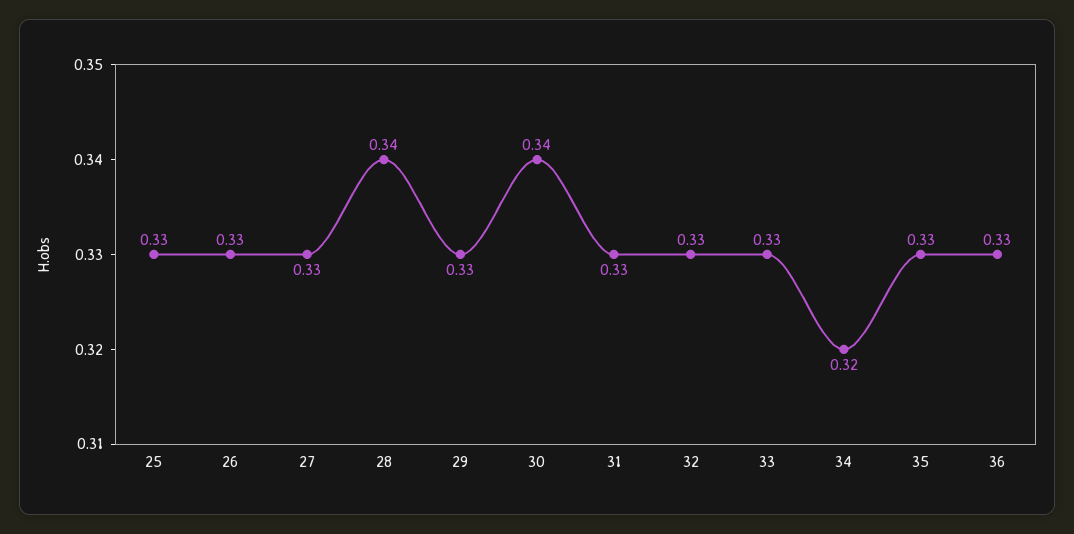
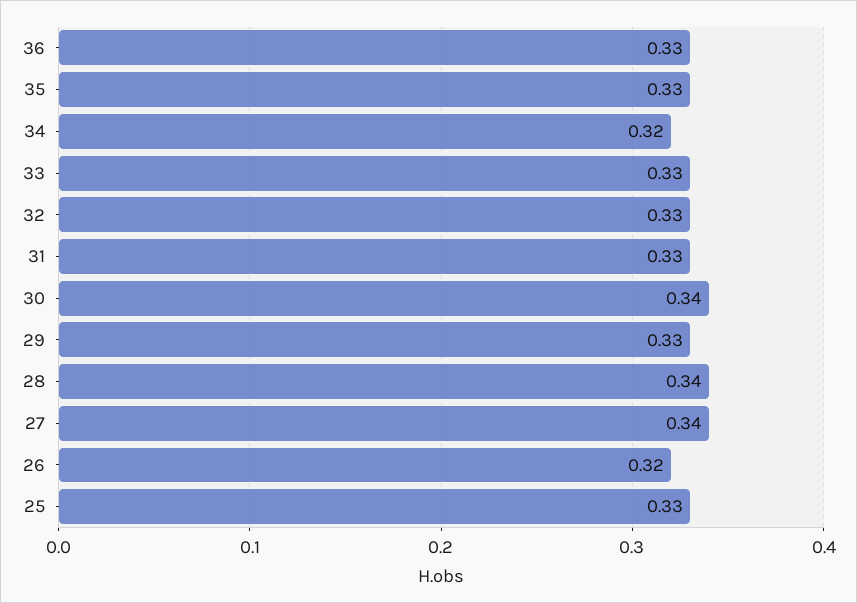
26: 0.33 -> 0.32
27: 0.33 -> 0.34

